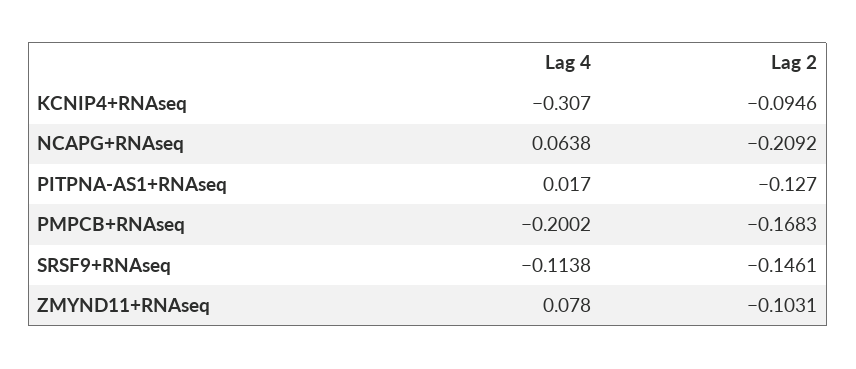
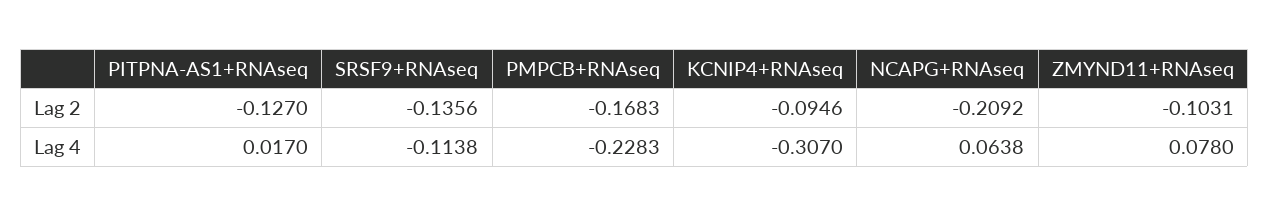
Lag 4, PMPCB+RNAseq: -0.2002 -> -0.2283
Lag 2, SRSF9+RNAseq: -0.1461 -> -0.1356

